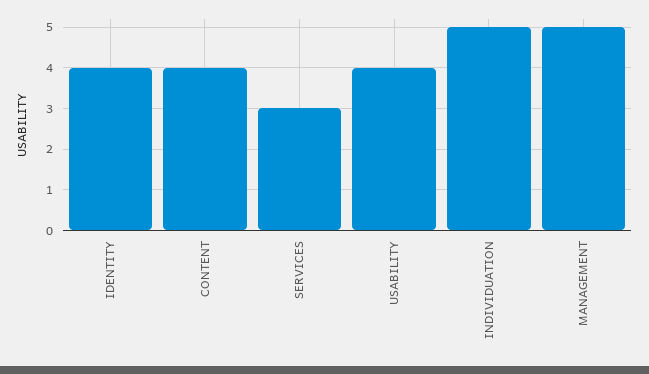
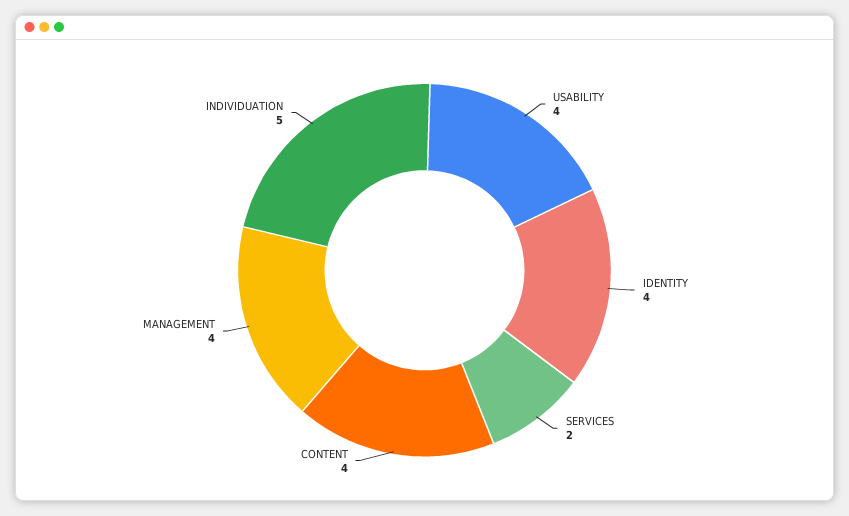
SERVICES: 3 -> 2
MANAGEMENT: 5 -> 4

